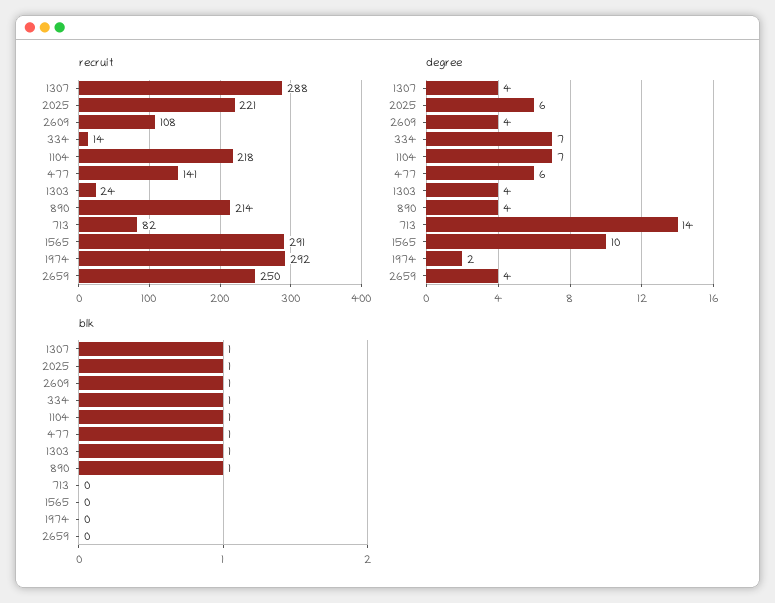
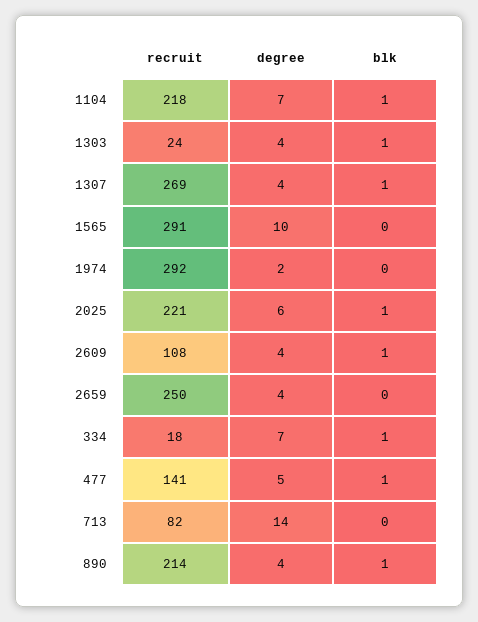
recruit, 1307: 288 -> 269
recruit, 334: 14 -> 18
degree, 477: 6 -> 5

